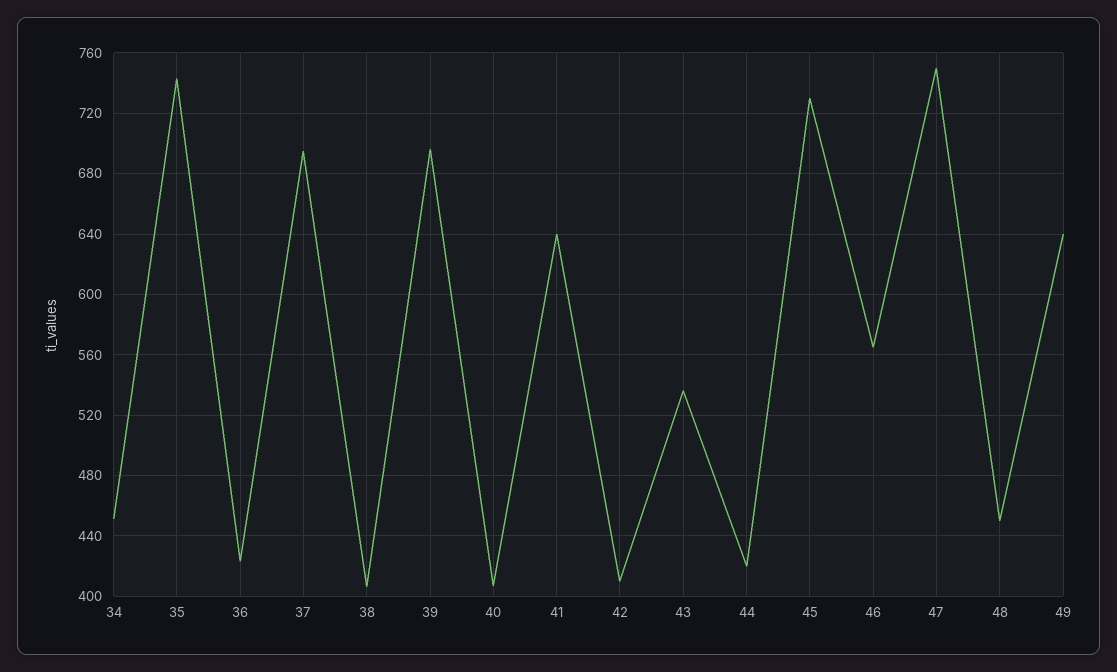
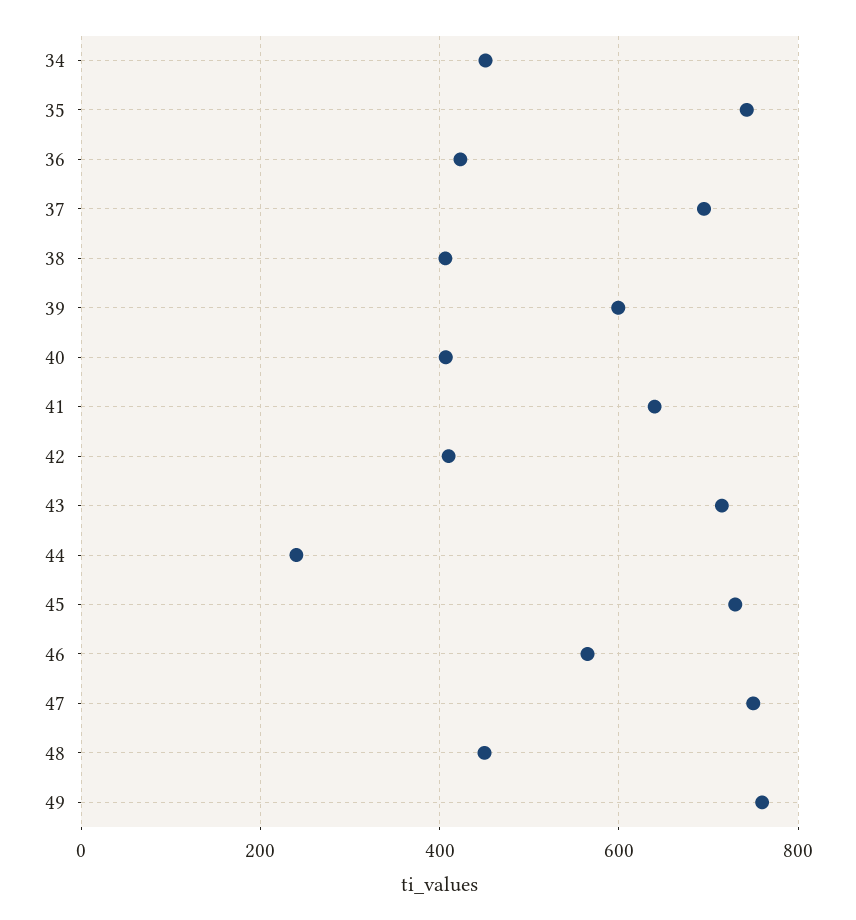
39: 695 -> 600
43: 535 -> 720
44: 420 -> 240
49: 640 -> 760

